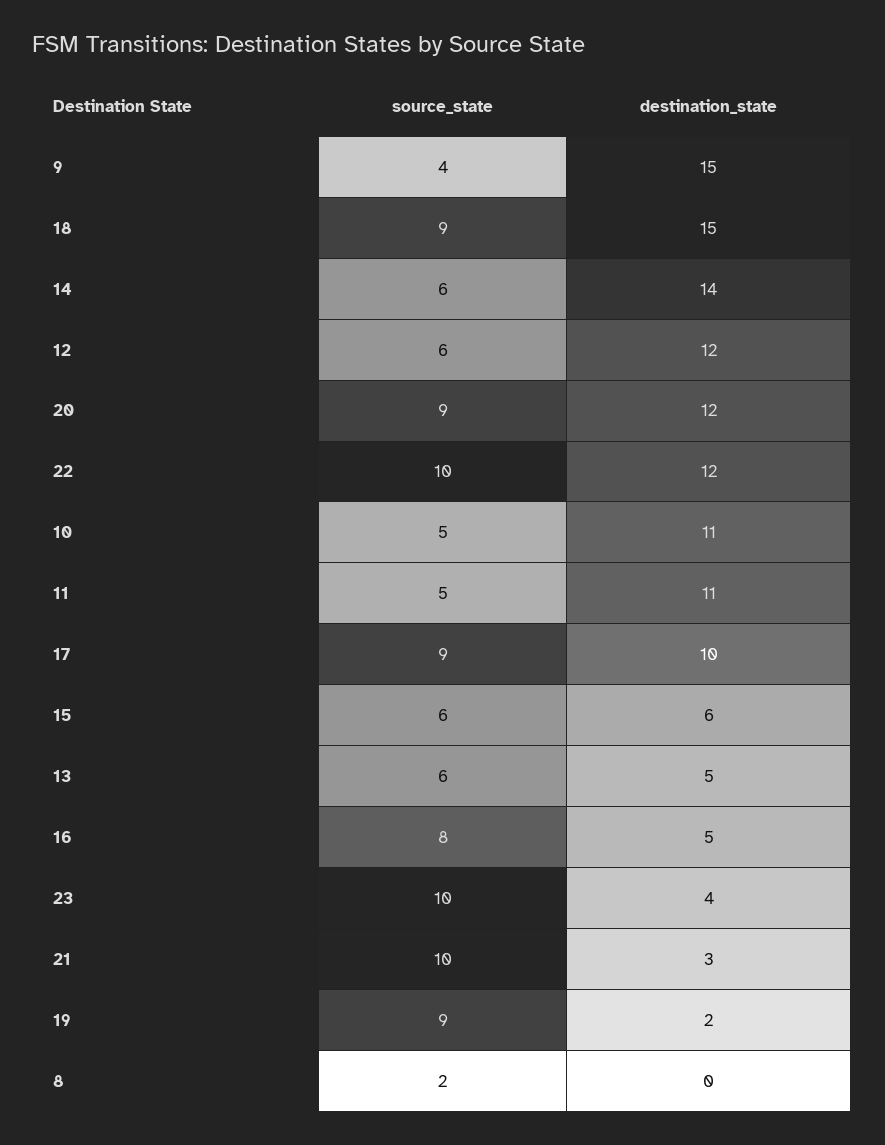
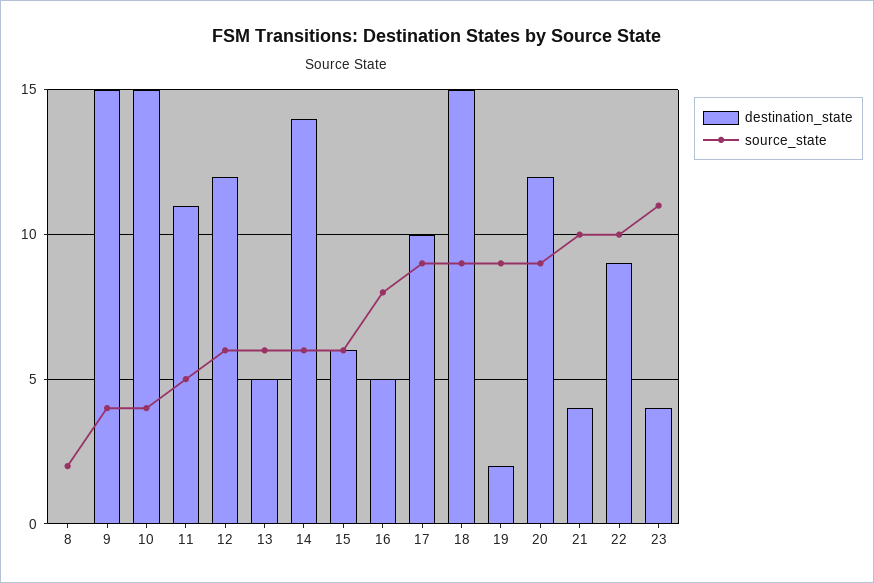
destination_state, 22: 12 -> 9
source_state, 10: 5 -> 4
destination_state, 10: 11 -> 15
source_state, 23: 10 -> 11
destination_state, 21: 3 -> 4

